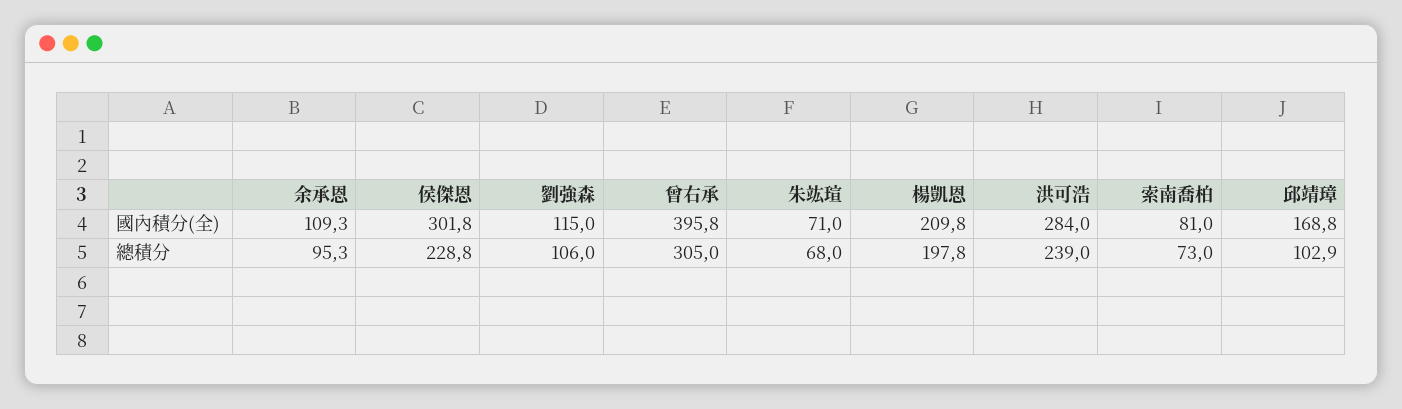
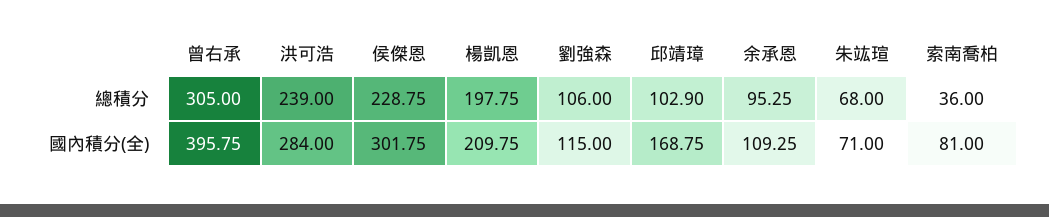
索南喬柏, 總積分: 73 -> 36

